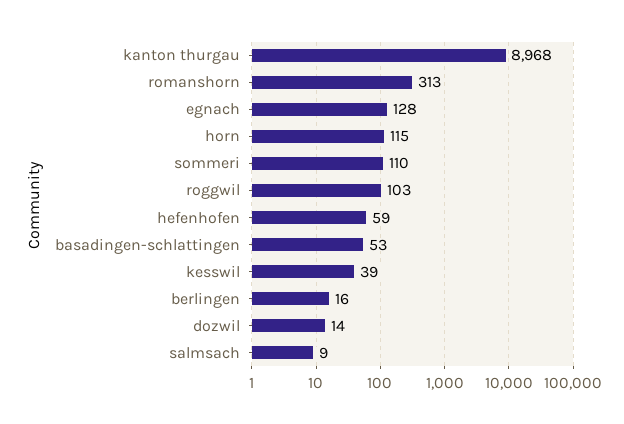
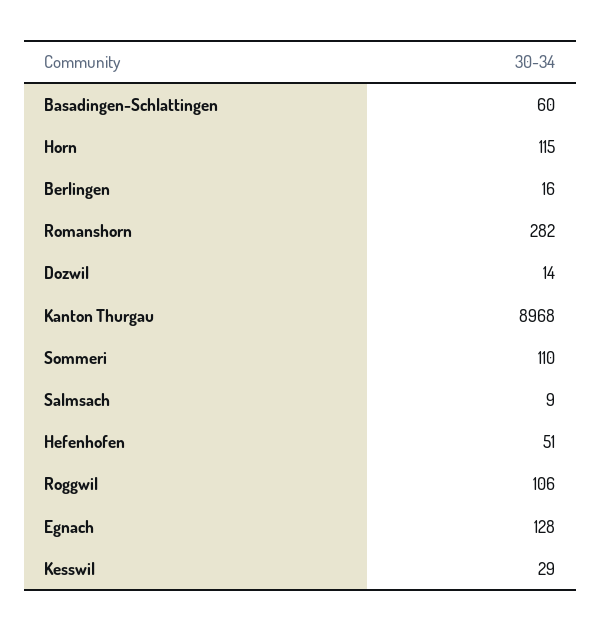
romanshorn: 313 -> 282
roggwil: 103 -> 106
hefenhofen: 59 -> 51
basadingen-schlattingen: 53 -> 60
kesswil: 39 -> 29

